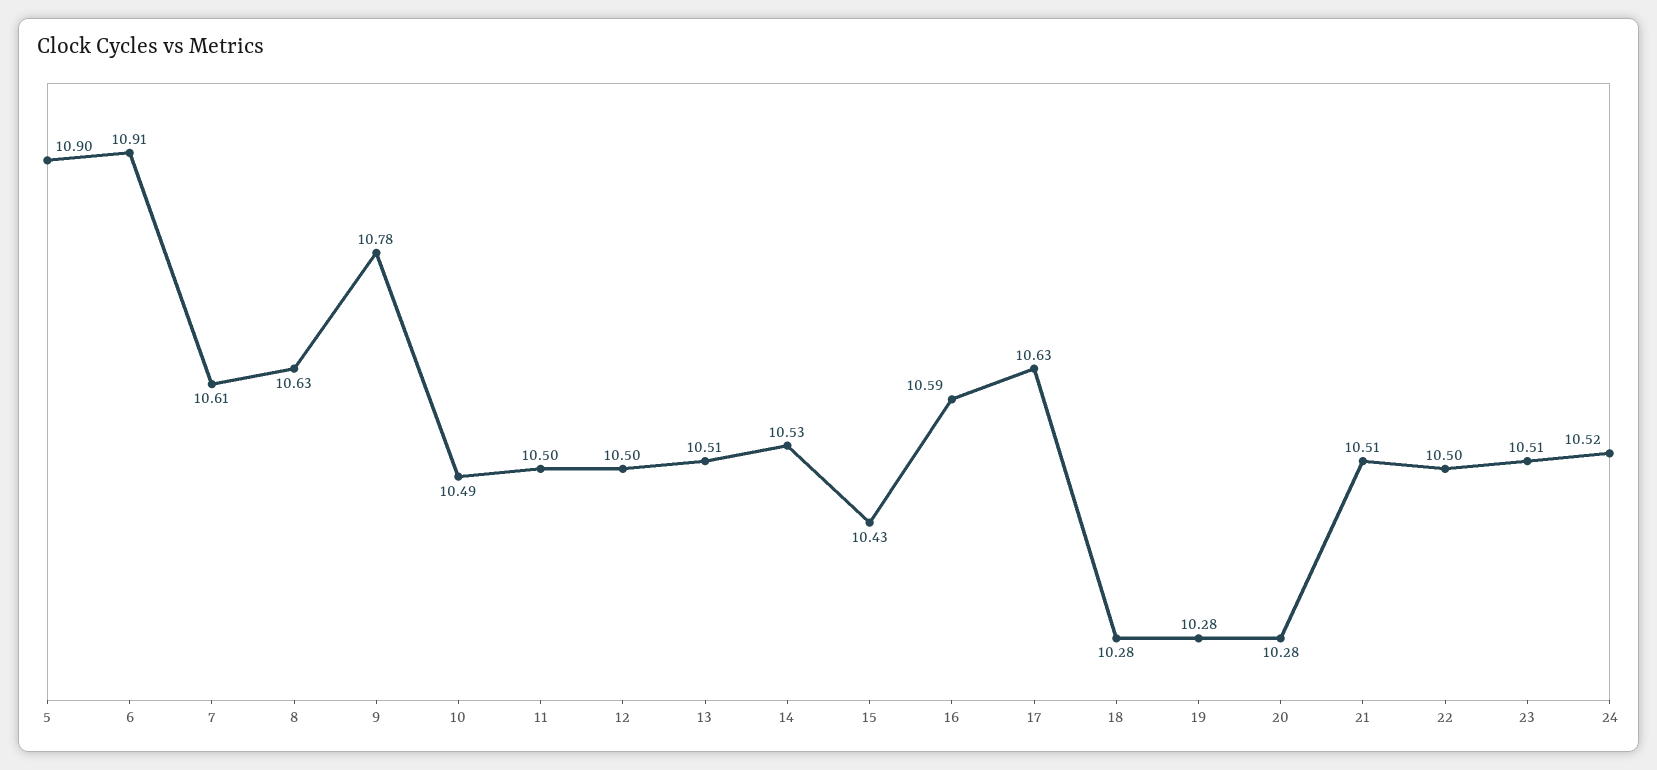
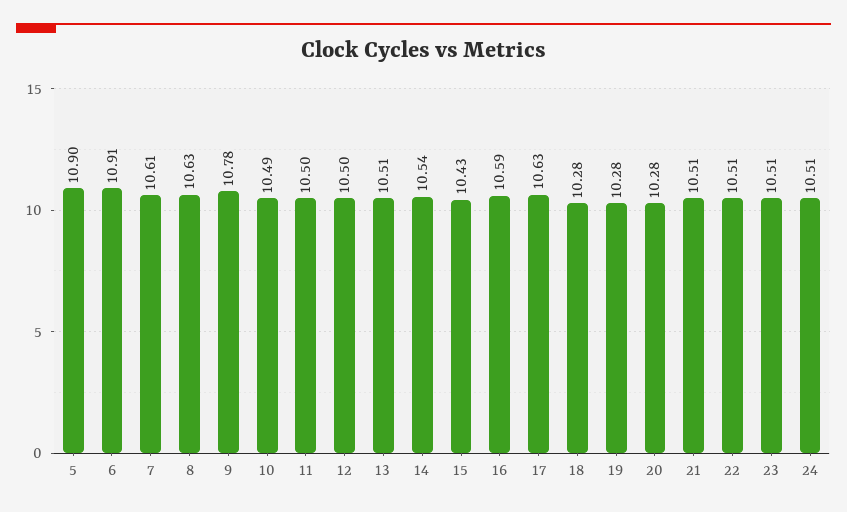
14: 10.53 -> 10.54
22: 10.5 -> 10.51
24: 10.52 -> 10.51

